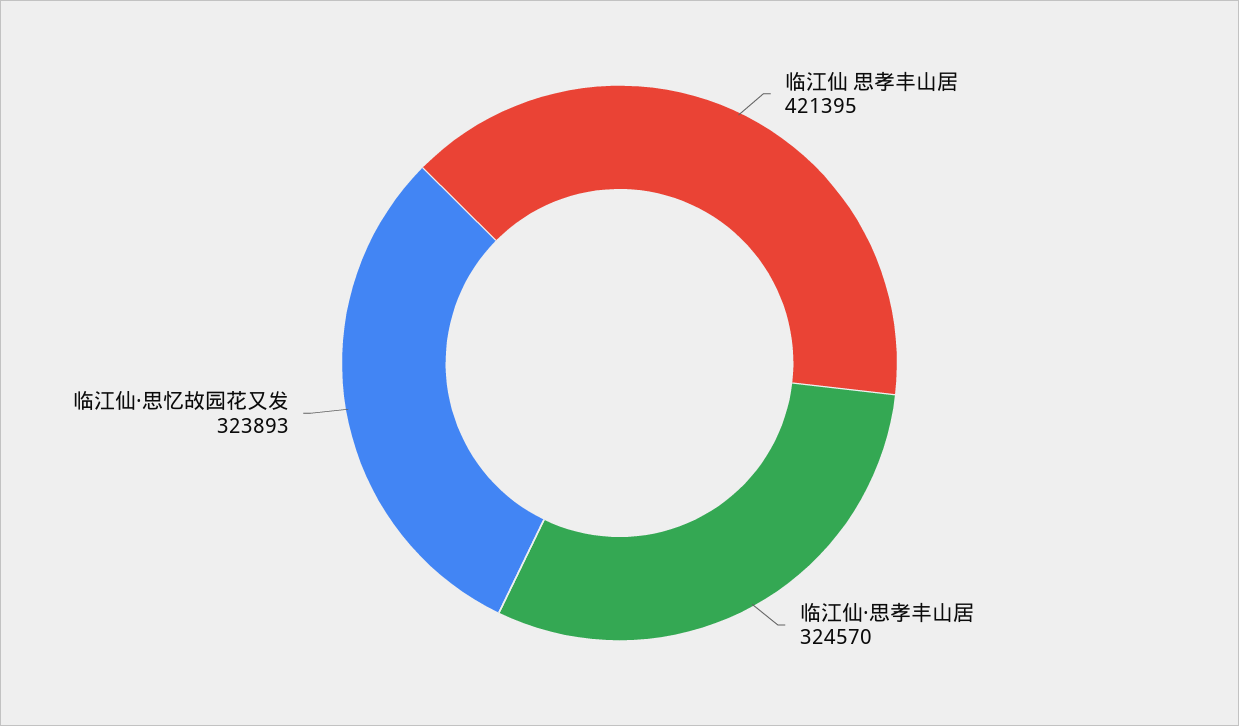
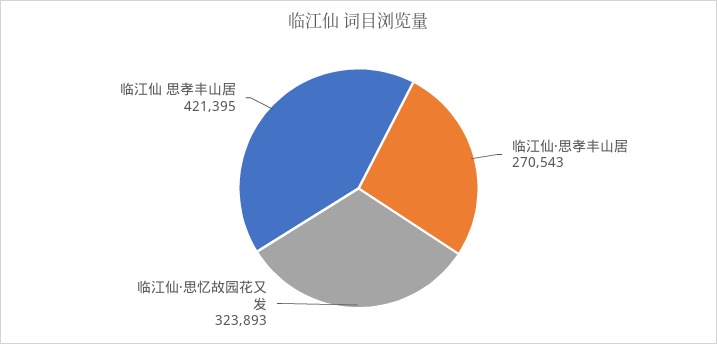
临江仙·思孝丰山居: 324570 -> 270543

